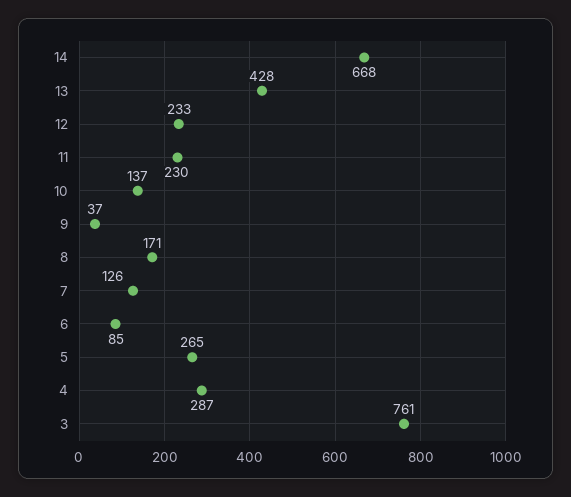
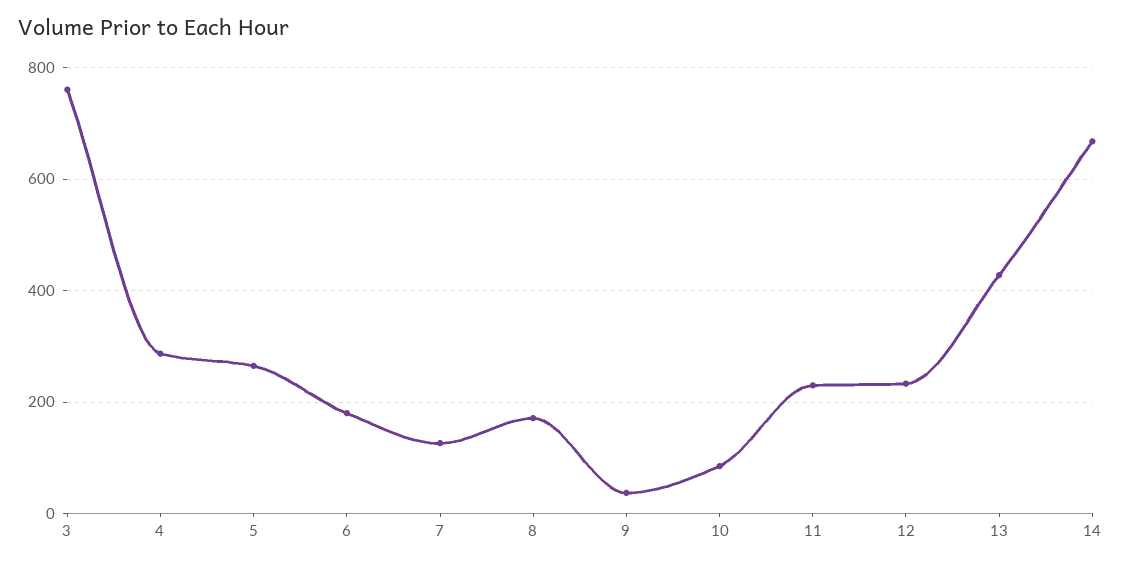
10: 137 -> 80
6: 85 -> 180

